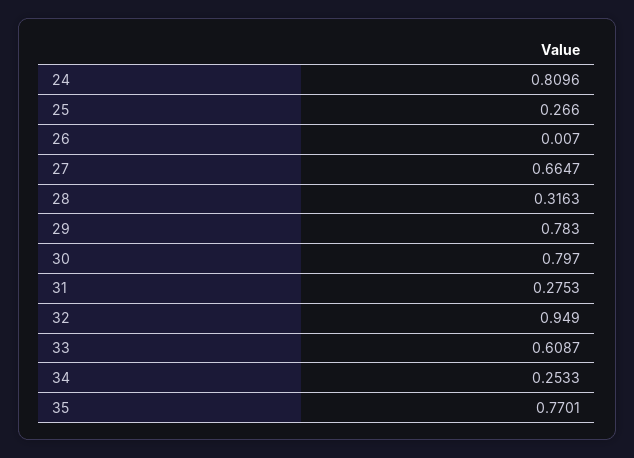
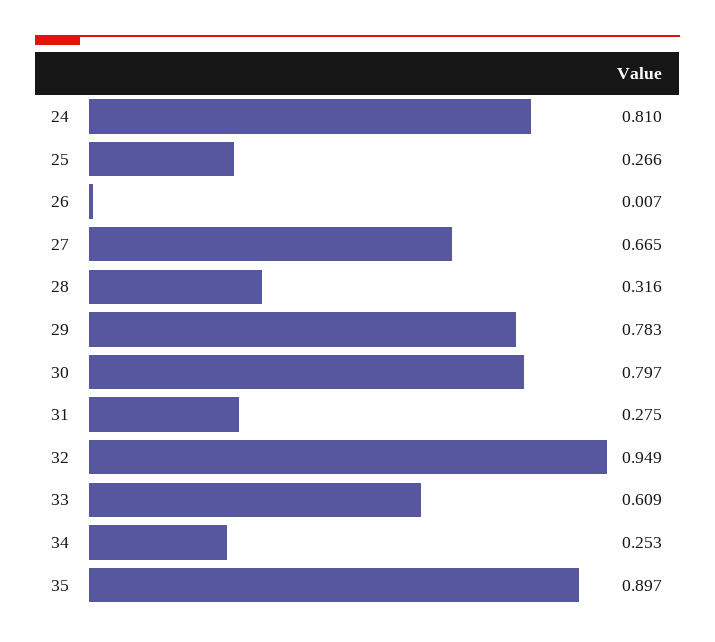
35: 0.7701 -> 0.897

